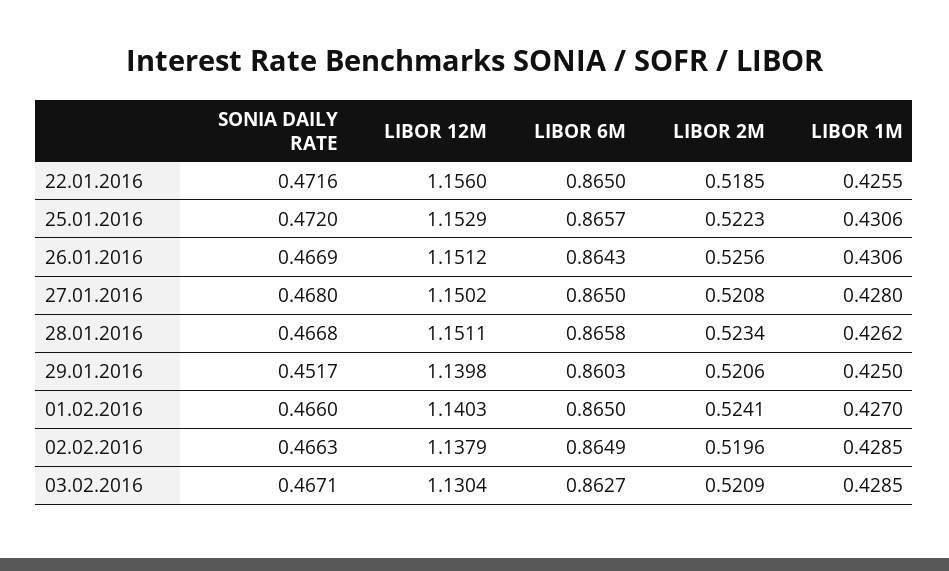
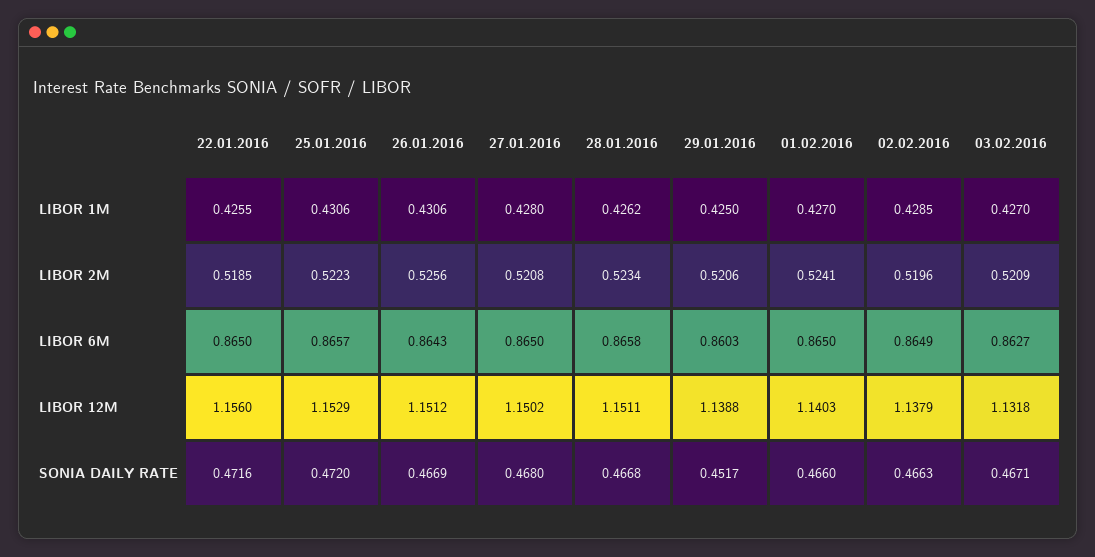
LIBOR 12M, 29.01.2016: 1.1398 -> 1.1388
LIBOR 12M, 03.02.2016: 1.1304 -> 1.1318
LIBOR 1M, 03.02.2016: 0.4285 -> 0.427

